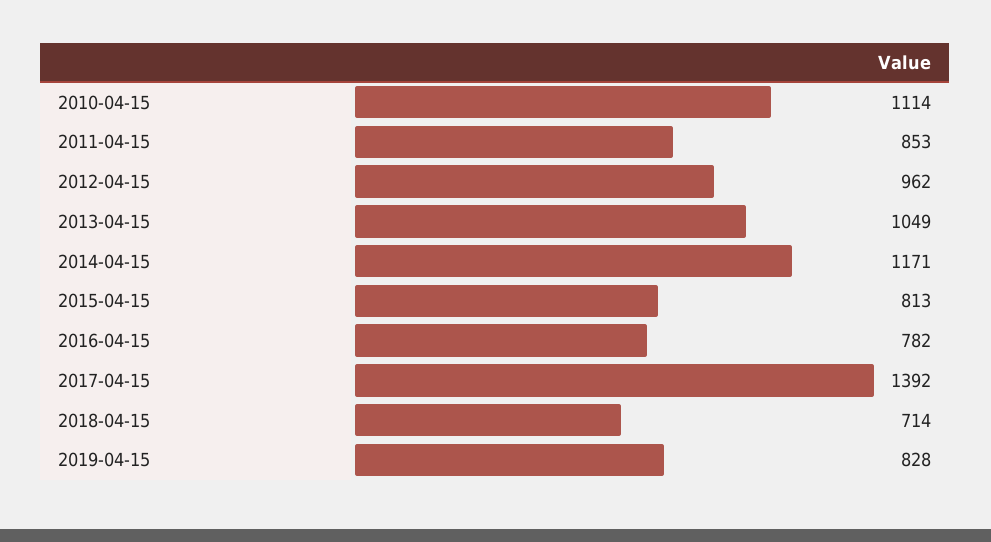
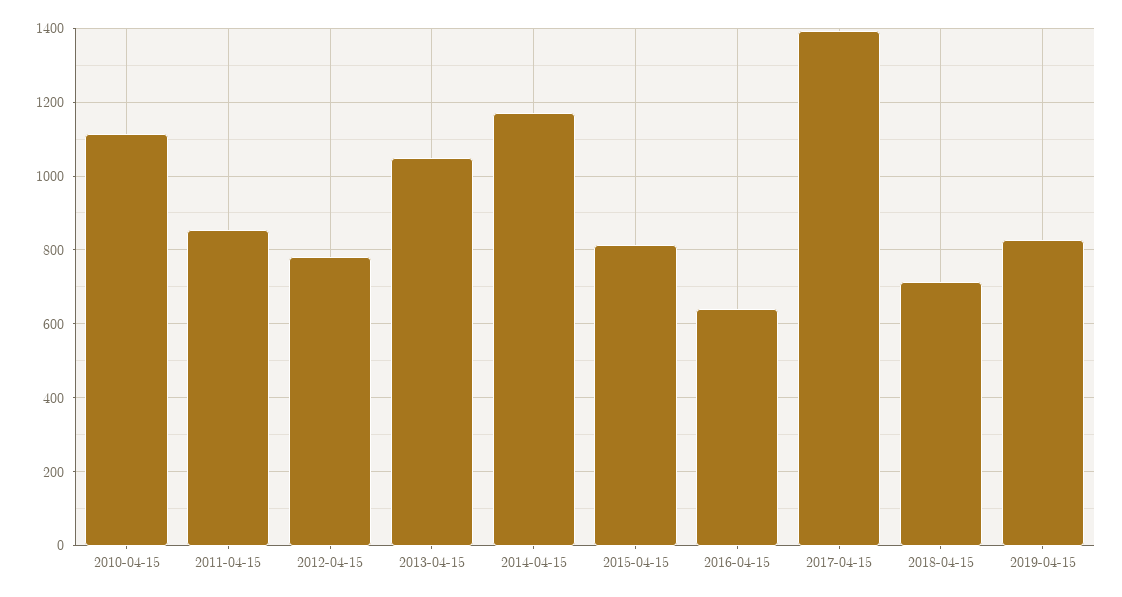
2012-04-15: 962 -> 780
2016-04-15: 782 -> 640

